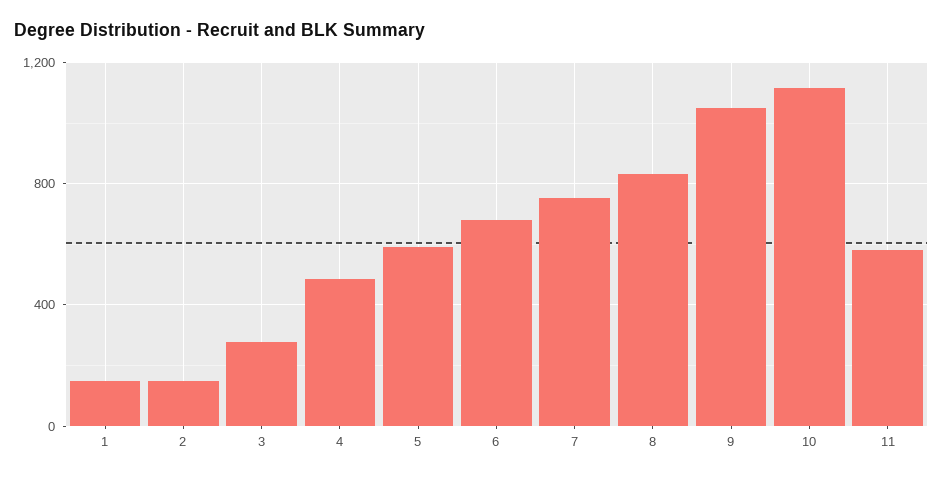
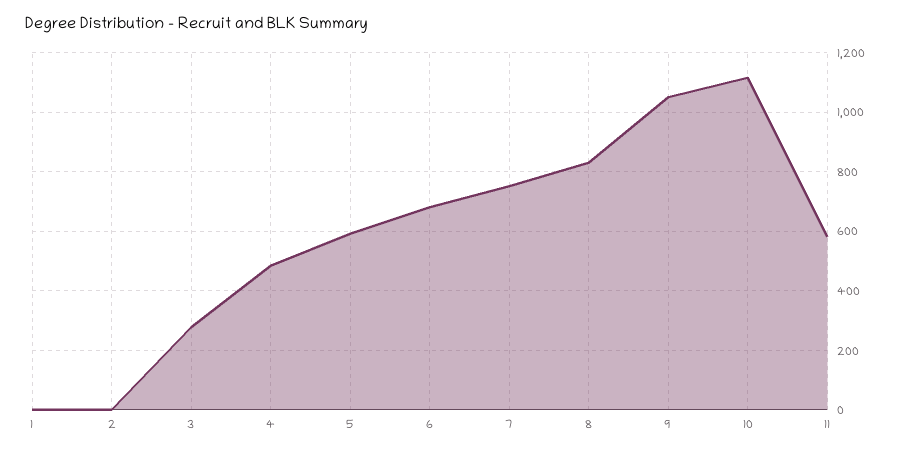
1: 150 -> 0
2: 150 -> 0

